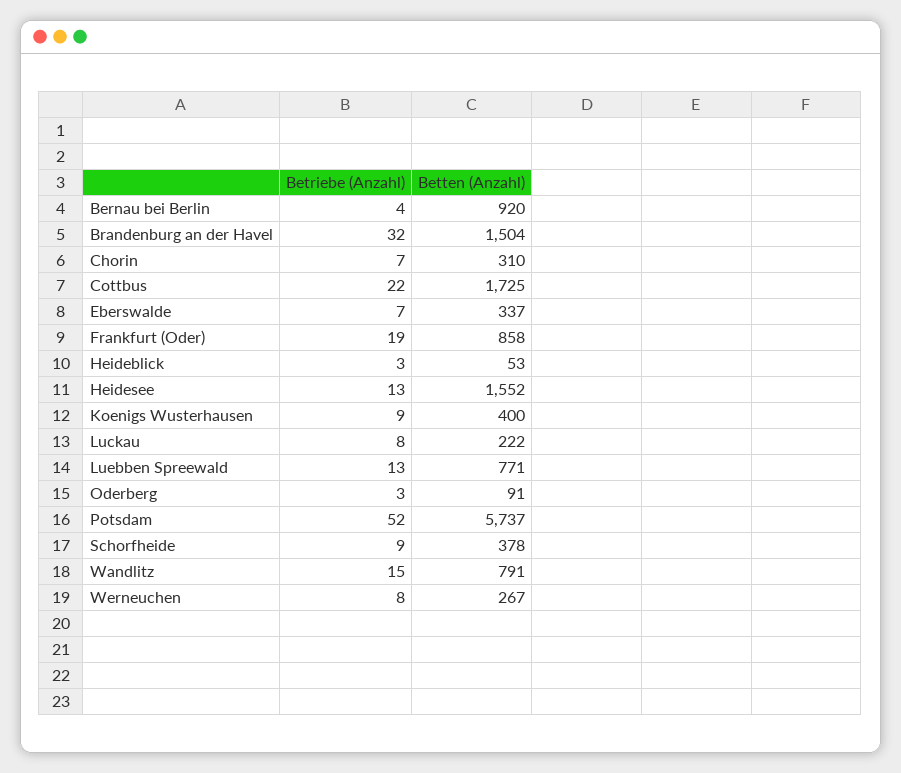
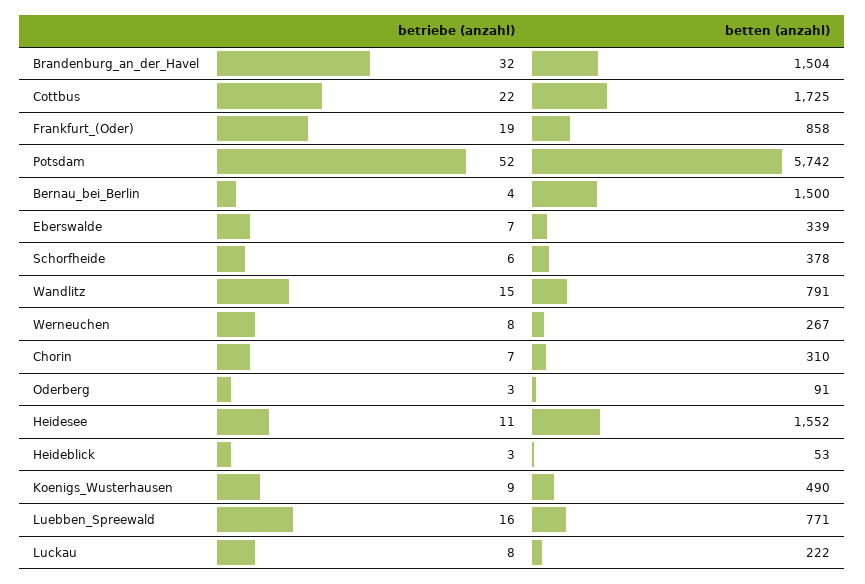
Betten (Anzahl), Bernau bei Berlin: 920 -> 1500
Betten (Anzahl), Eberswalde: 337 -> 339
Betriebe (Anzahl), Heidesee: 13 -> 11
Betten (Anzahl), Koenigs Wusterhausen: 400 -> 490
Betriebe (Anzahl), Luebben Spreewald: 13 -> 16
Betten (Anzahl), Potsdam: 5737 -> 5742
Betriebe (Anzahl), Schorfheide: 9 -> 6

